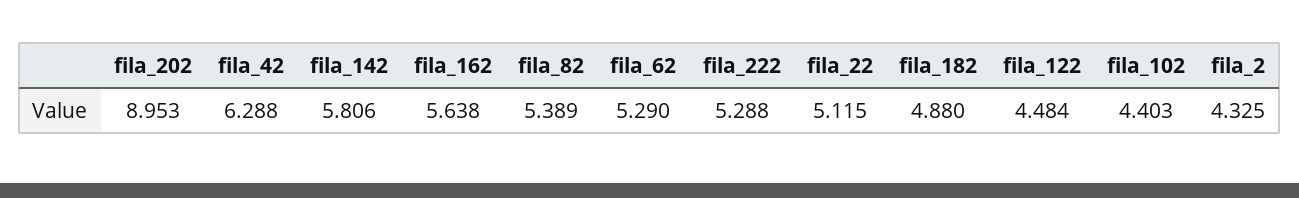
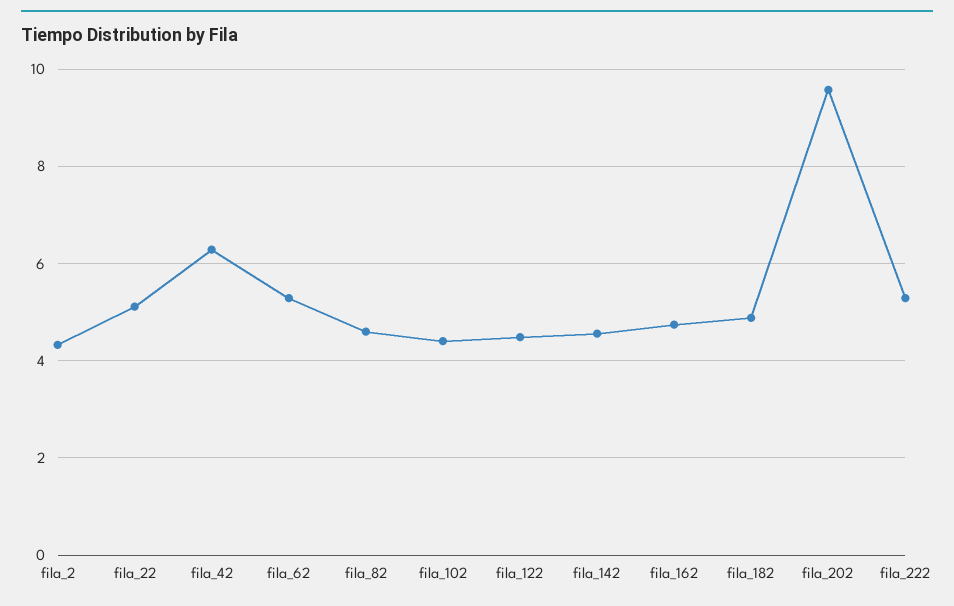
fila_202: 8.953 -> 9.6
fila_142: 5.806 -> 4.6
fila_162: 5.638 -> 4.8
fila_82: 5.389 -> 4.6

